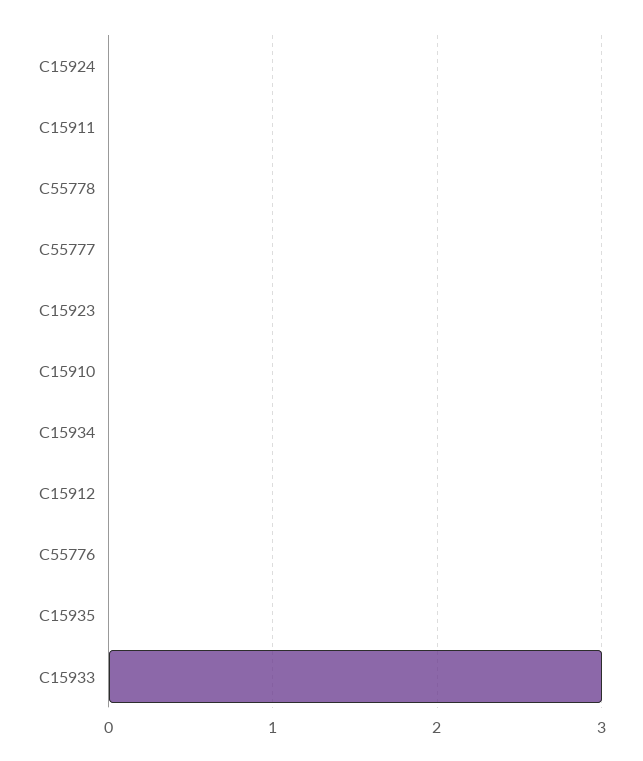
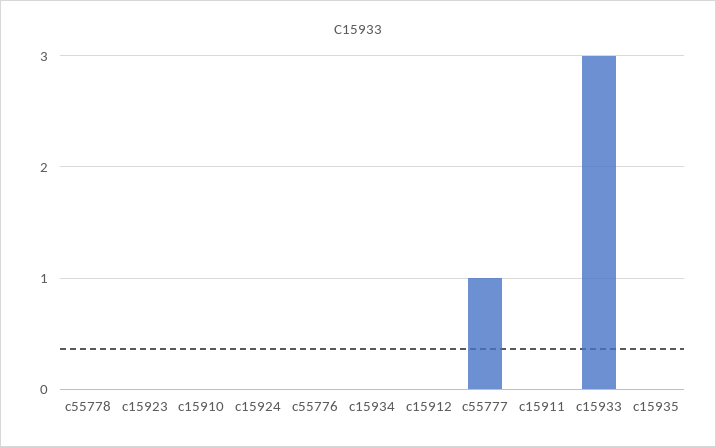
C55777: 0 -> 1

